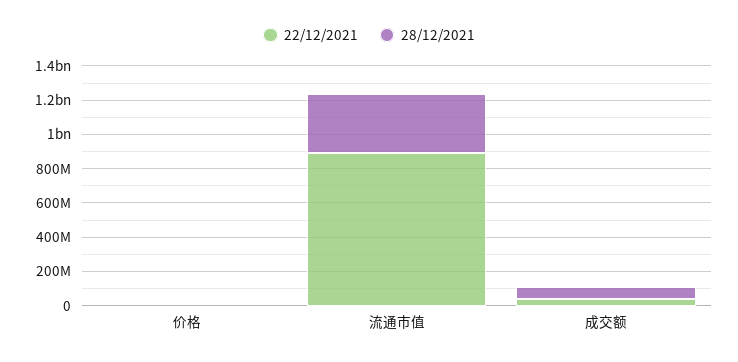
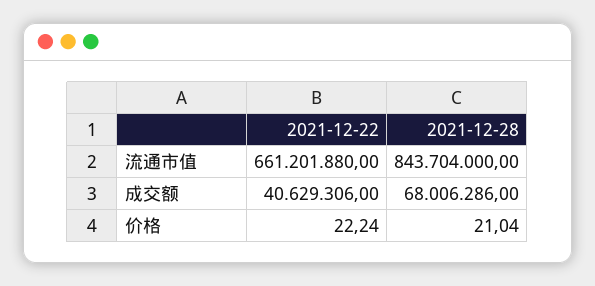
22/12/2021, 流通市值: 900000000 -> 661201880
28/12/2021, 流通市值: 350000000 -> 843704000

